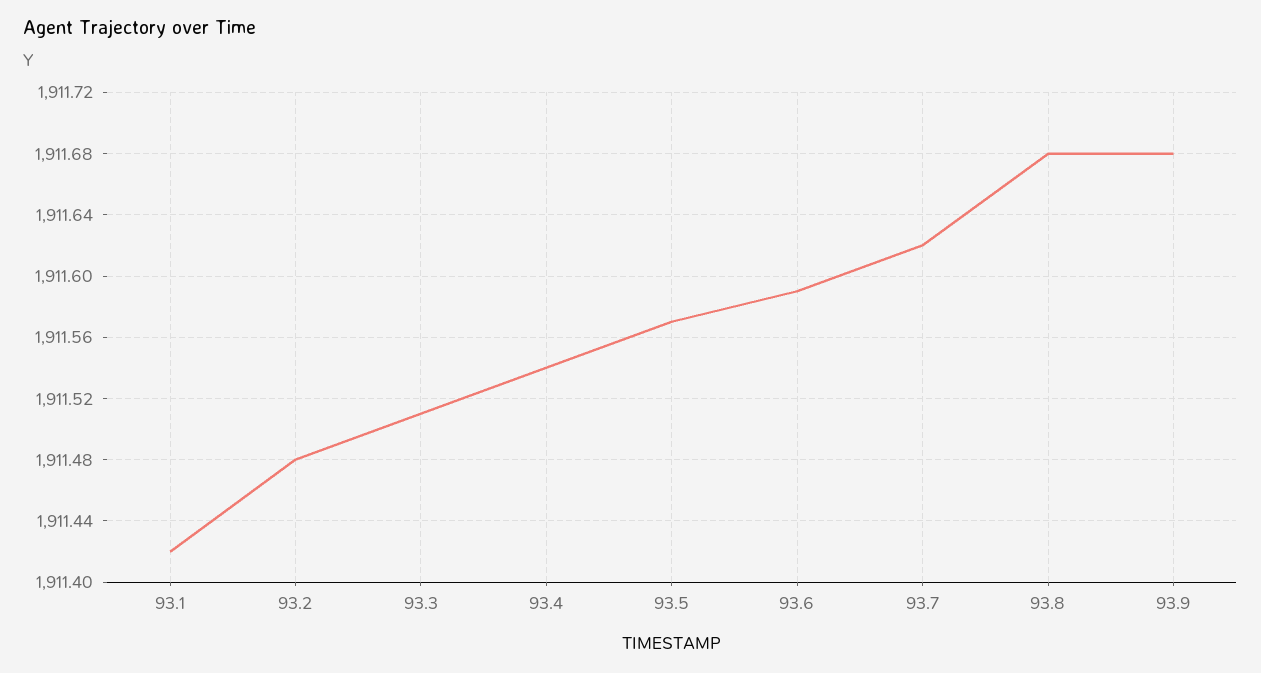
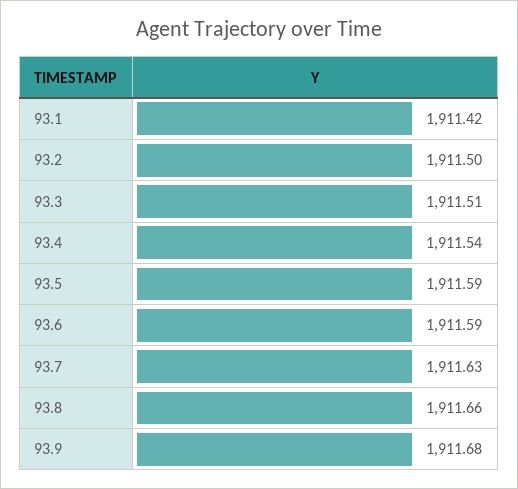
93.2: 1911.48 -> 1911.5
93.5: 1911.57 -> 1911.59
93.7: 1911.62 -> 1911.63
93.8: 1911.68 -> 1911.66

